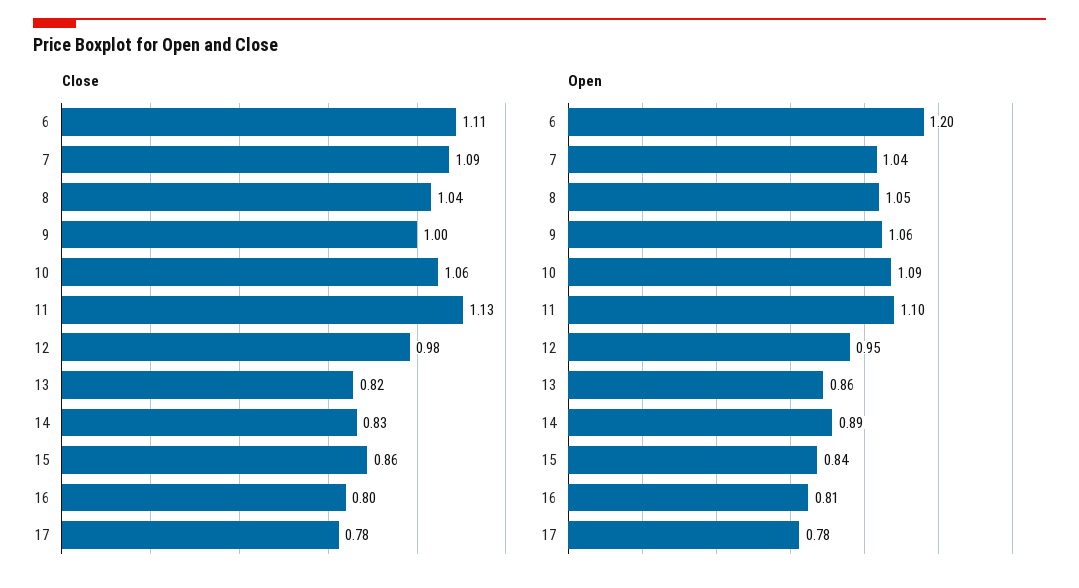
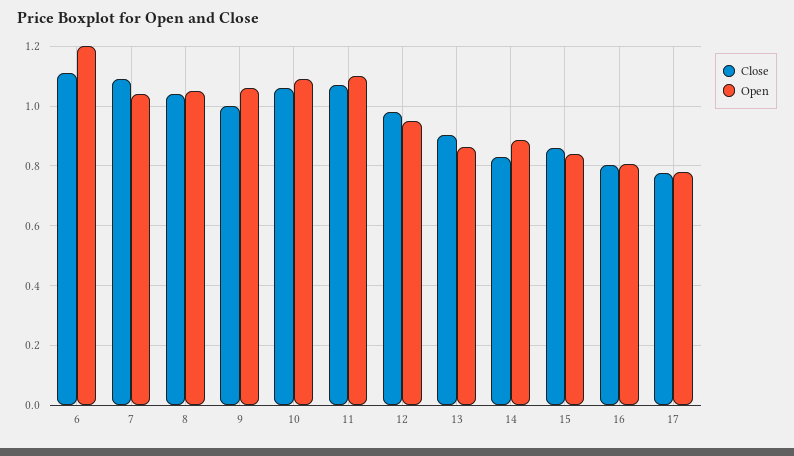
Close, 11: 1.13 -> 1.075
Close, 13: 0.82 -> 0.9

